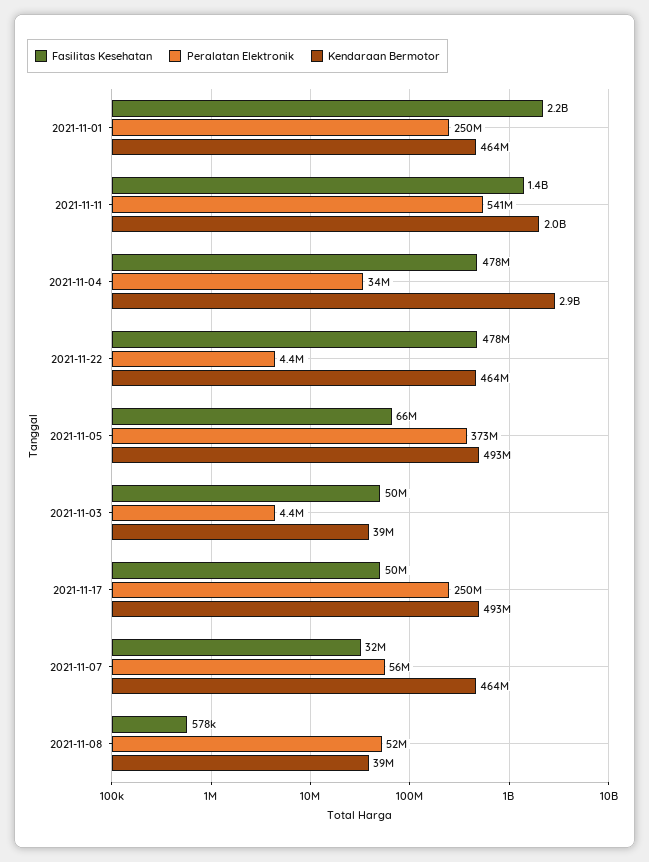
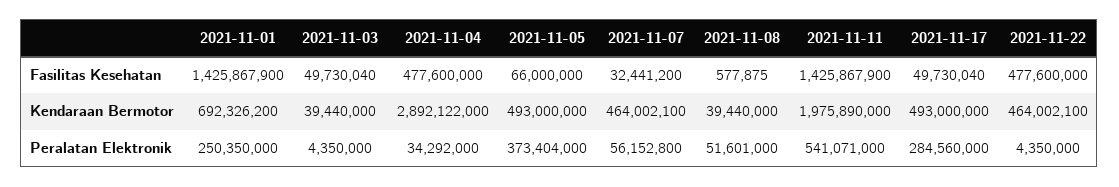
Fasilitas Kesehatan, 2021-11-01: 2200000000 -> 1425867900
Kendaraan Bermotor, 2021-11-01: 464000000 -> 692326200
Peralatan Elektronik, 2021-11-17: 250000000 -> 284560000

